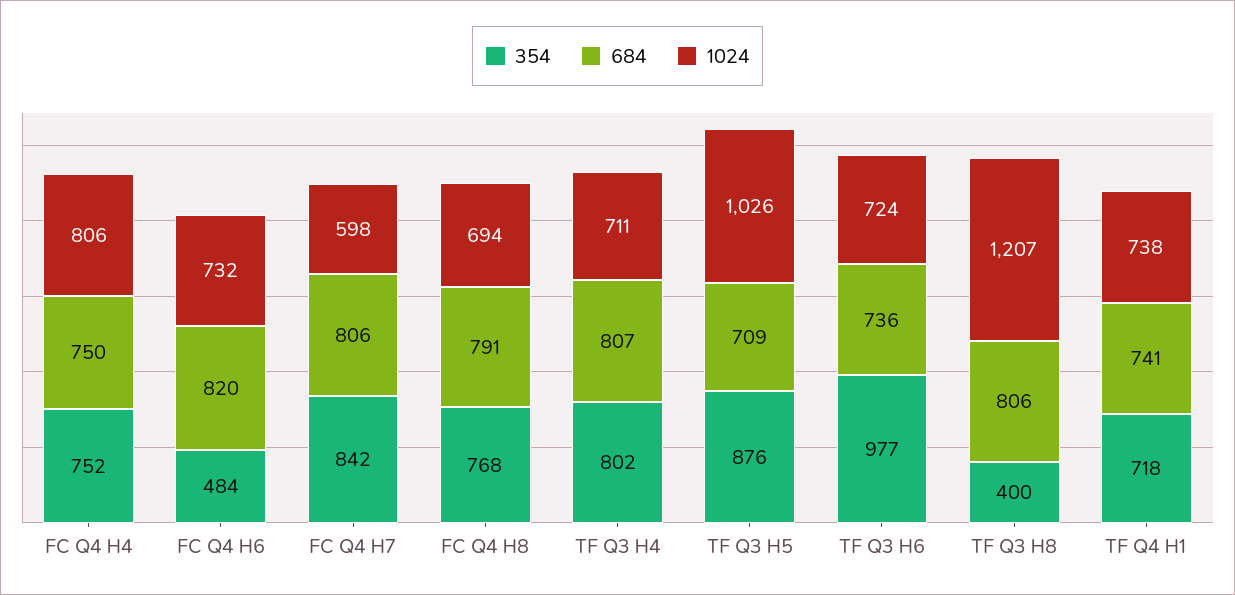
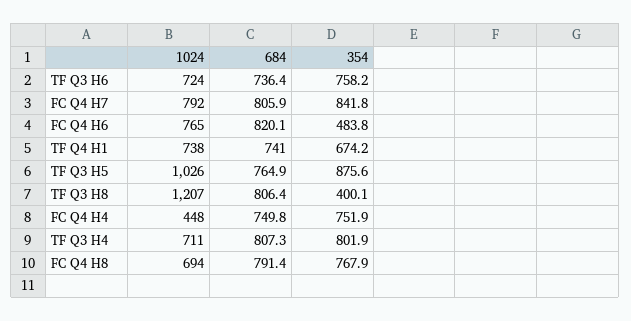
1024, FC Q4 H4: 806 -> 448
1024, FC Q4 H6: 732 -> 765
1024, FC Q4 H7: 598 -> 792
684, TF Q3 H5: 709 -> 764.9
354, TF Q3 H6: 977 -> 758.2
354, TF Q4 H1: 718 -> 674.2

